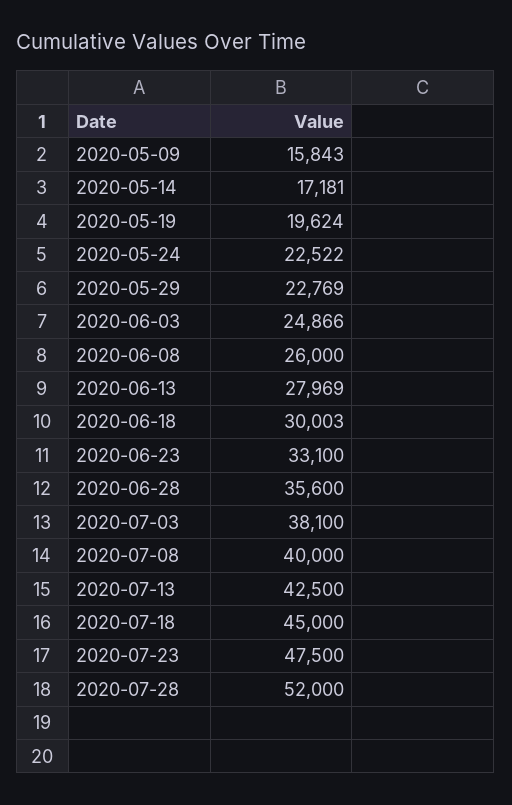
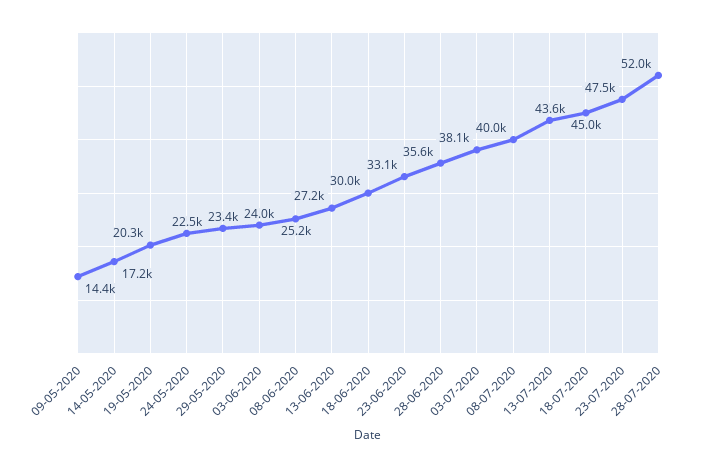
2020-05-09: 15843 -> 14400
2020-05-19: 19624 -> 20300
2020-05-29: 22769 -> 23400
2020-06-03: 24866 -> 24000
2020-06-08: 26000 -> 25200
2020-06-13: 27969 -> 27200
2020-07-13: 42500 -> 43600

